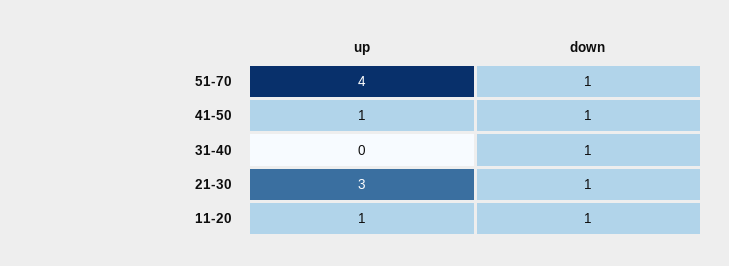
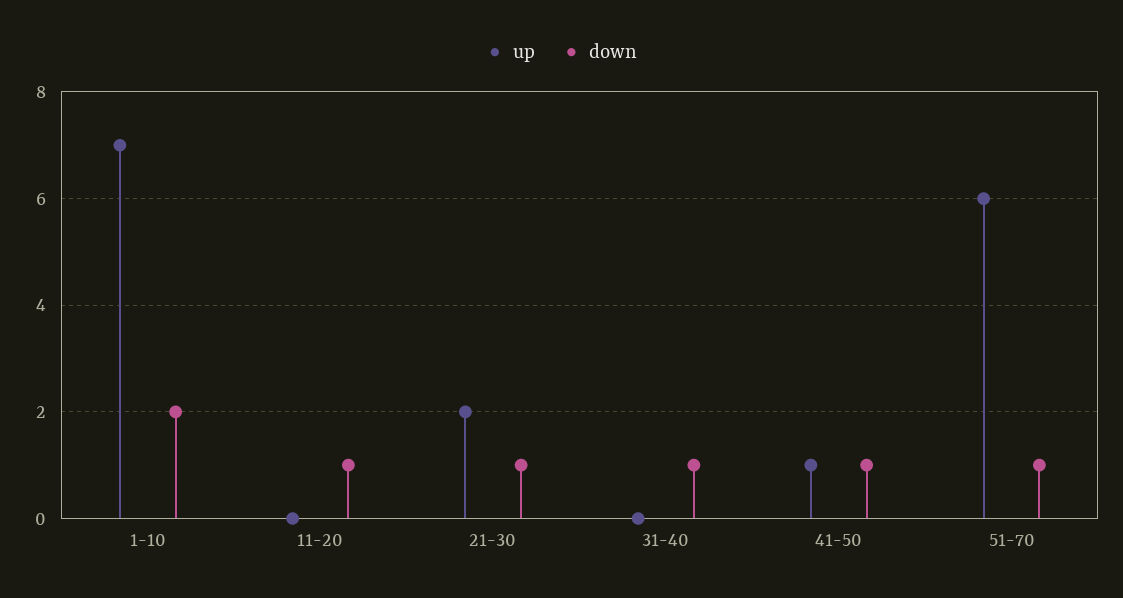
up, 51-70: 4 -> 6
up, 21-30: 3 -> 2
up, 11-20: 1 -> 0
up, 1-10: none -> 7
down, 1-10: none -> 2

